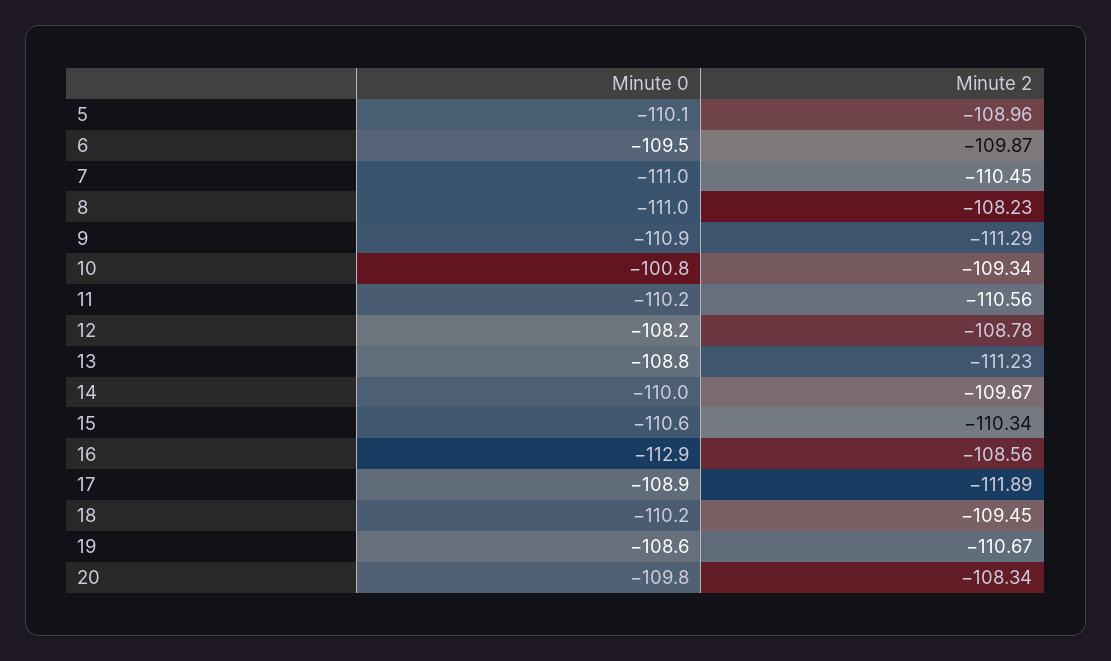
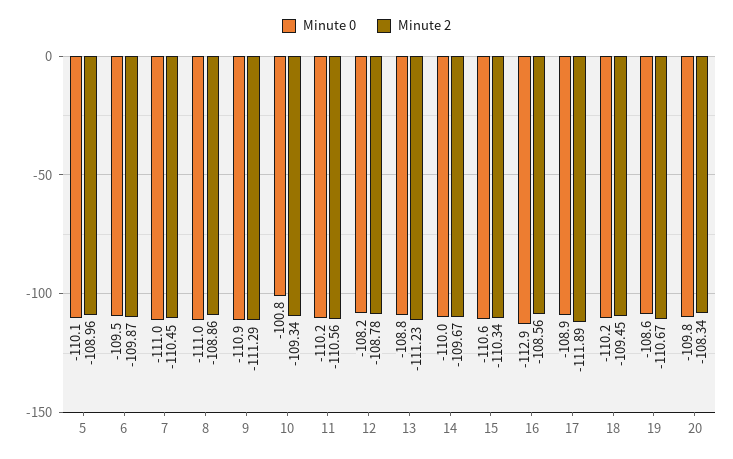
Minute 2, 8: -108.23 -> -108.86

